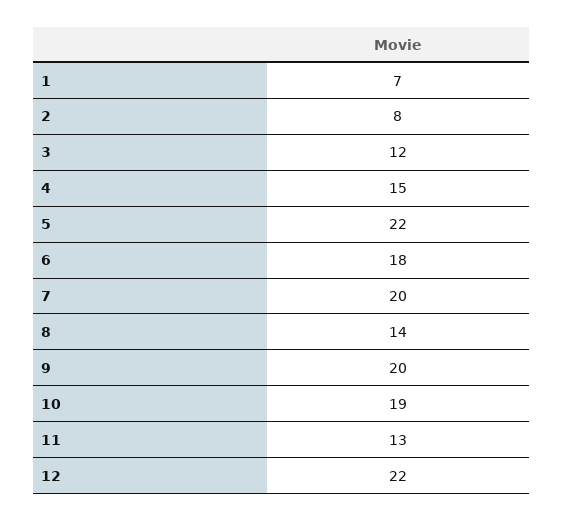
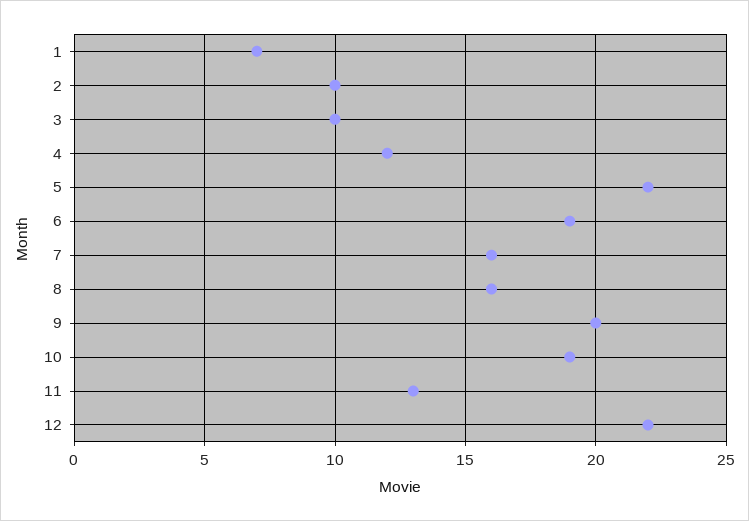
2: 8 -> 10
3: 12 -> 10
4: 15 -> 12
6: 18 -> 19
7: 20 -> 16
8: 14 -> 16

